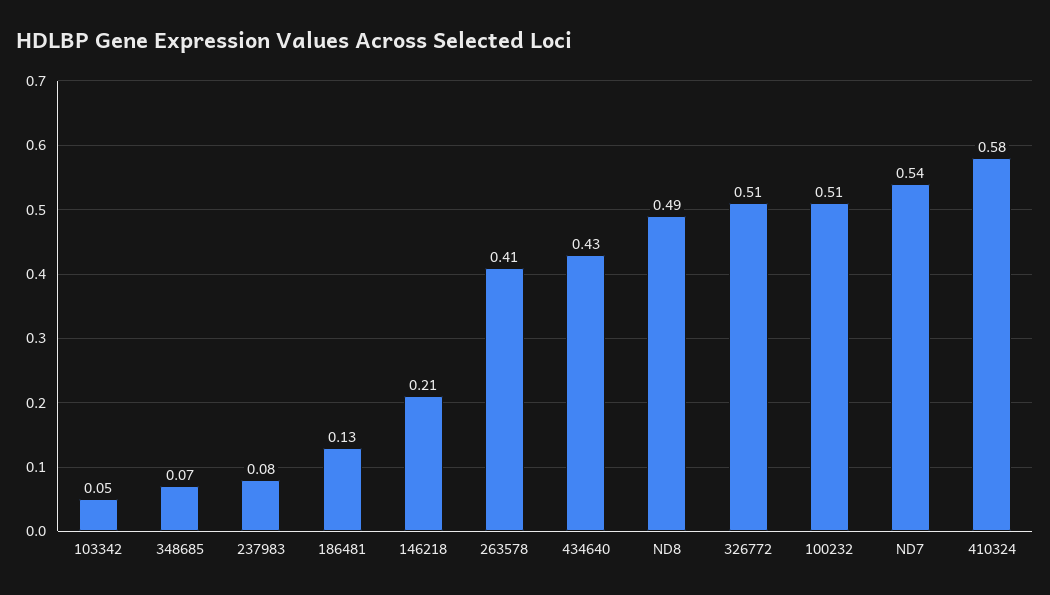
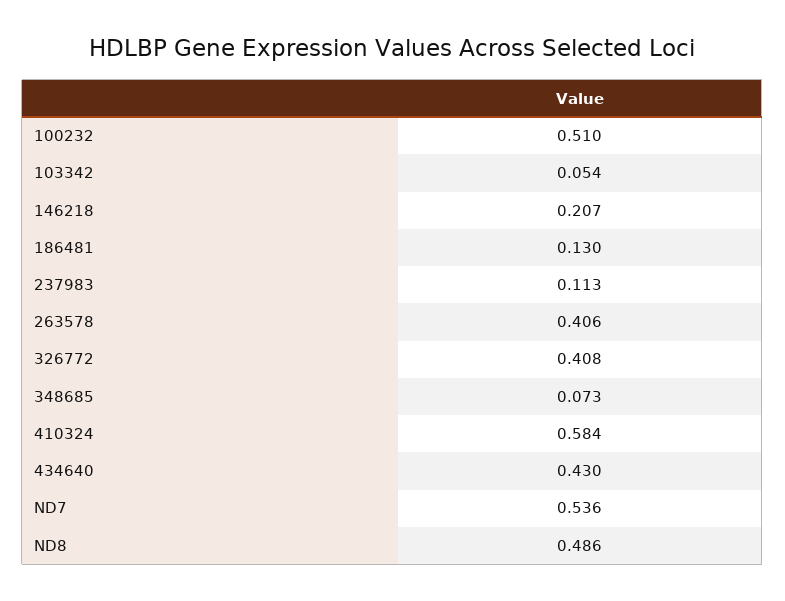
237983: 0.08 -> 0.113
326772: 0.51 -> 0.408

